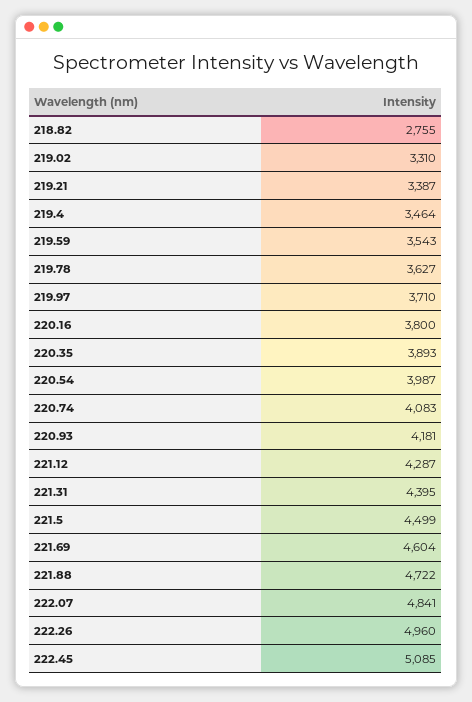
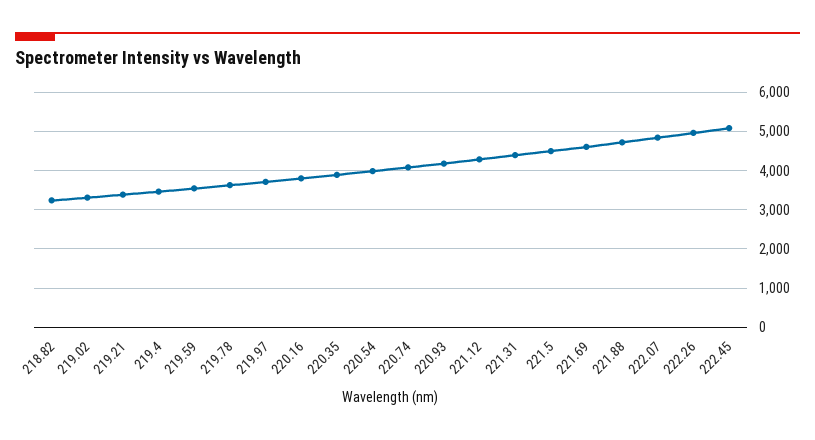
218.82: 2755 -> 3200

